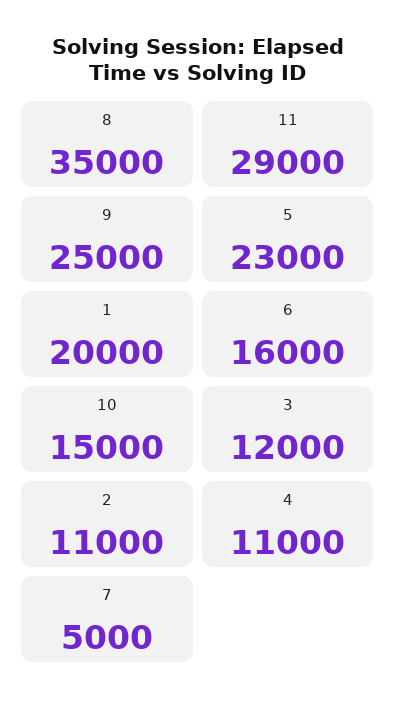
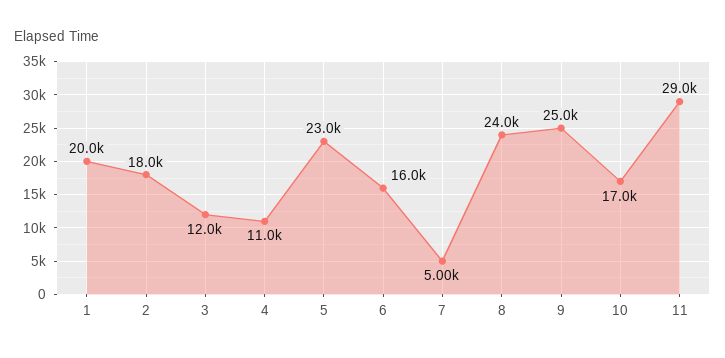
8: 35000 -> 24000
10: 15000 -> 17000
2: 11000 -> 18000

